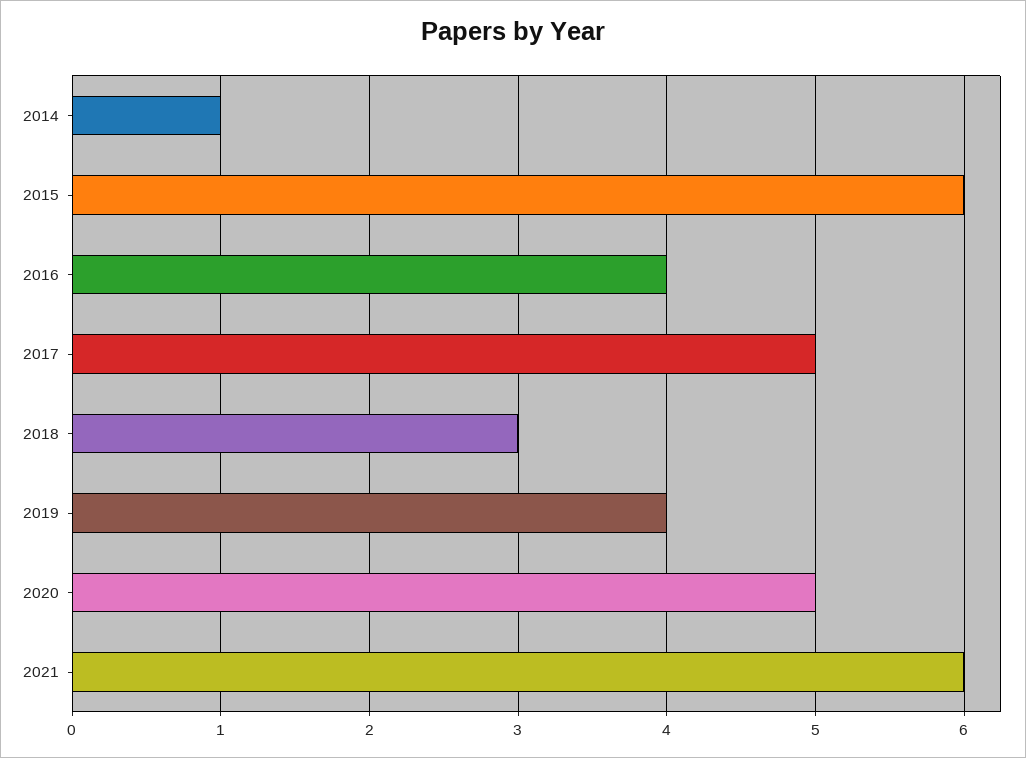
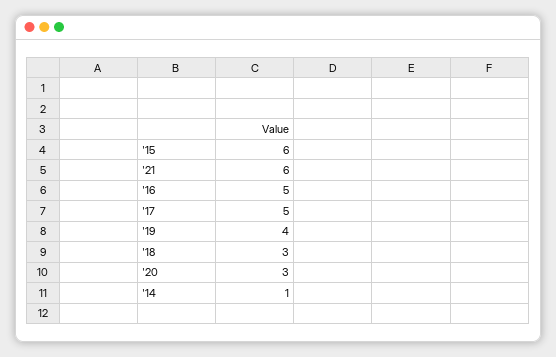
2016: 4 -> 5
2020: 5 -> 3

